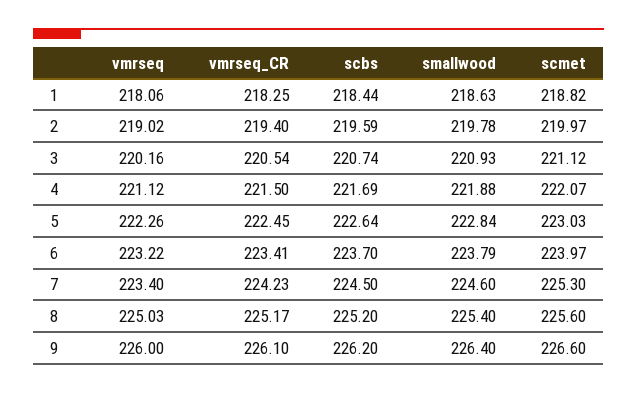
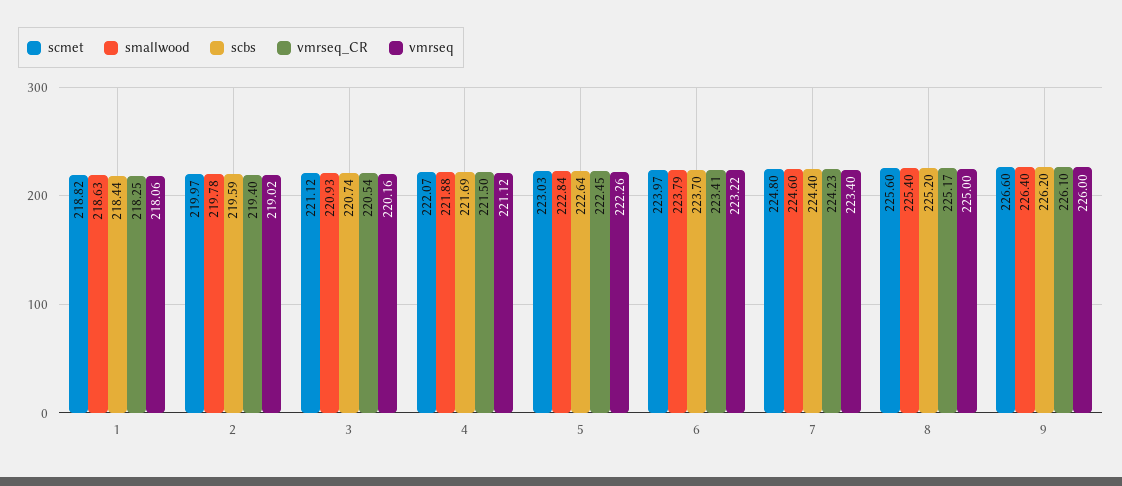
scbs, 7: 224.5 -> 224.4
scmet, 7: 225.3 -> 224.8
vmrseq, 8: 225.03 -> 225

